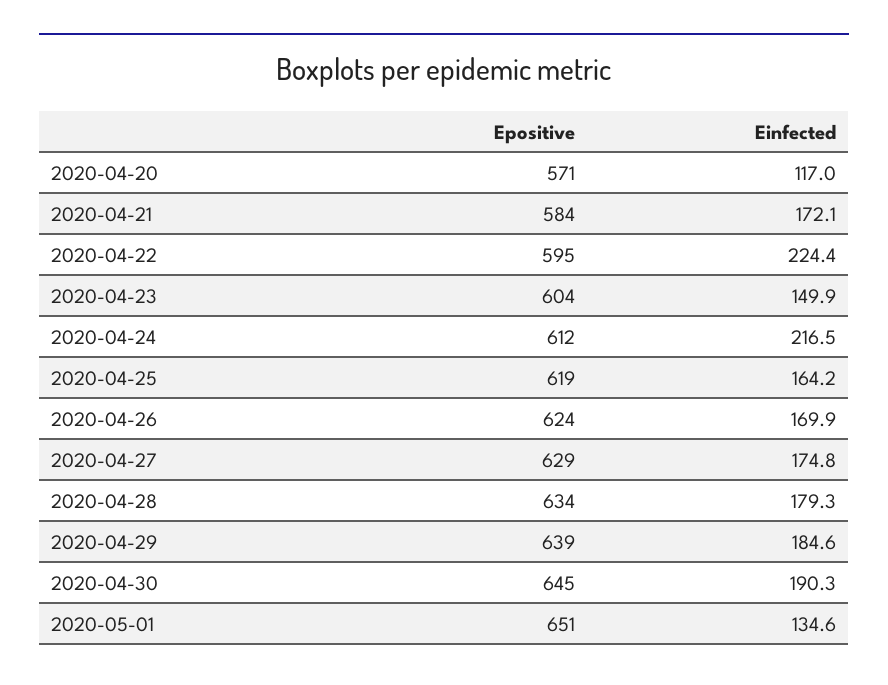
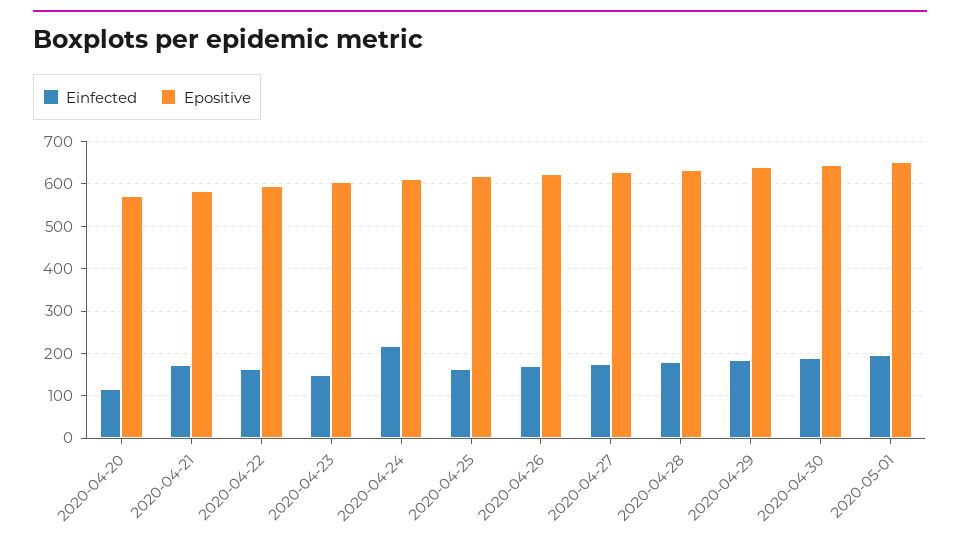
Einfected, 2020-04-22: 224.4 -> 160
Einfected, 2020-05-01: 134.6 -> 200

